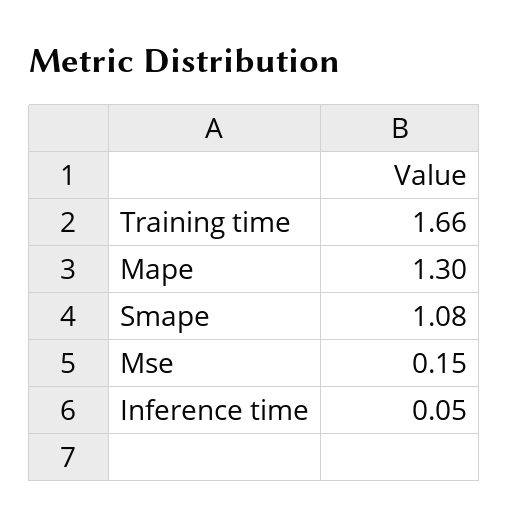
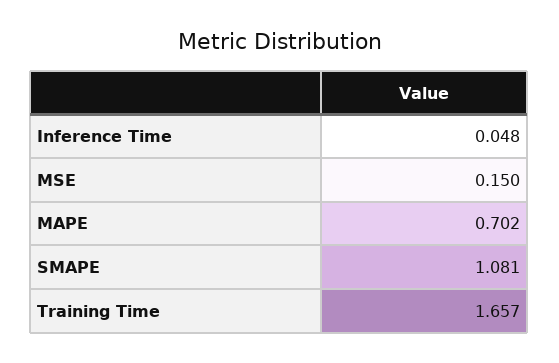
Mape: 1.3 -> 0.702

